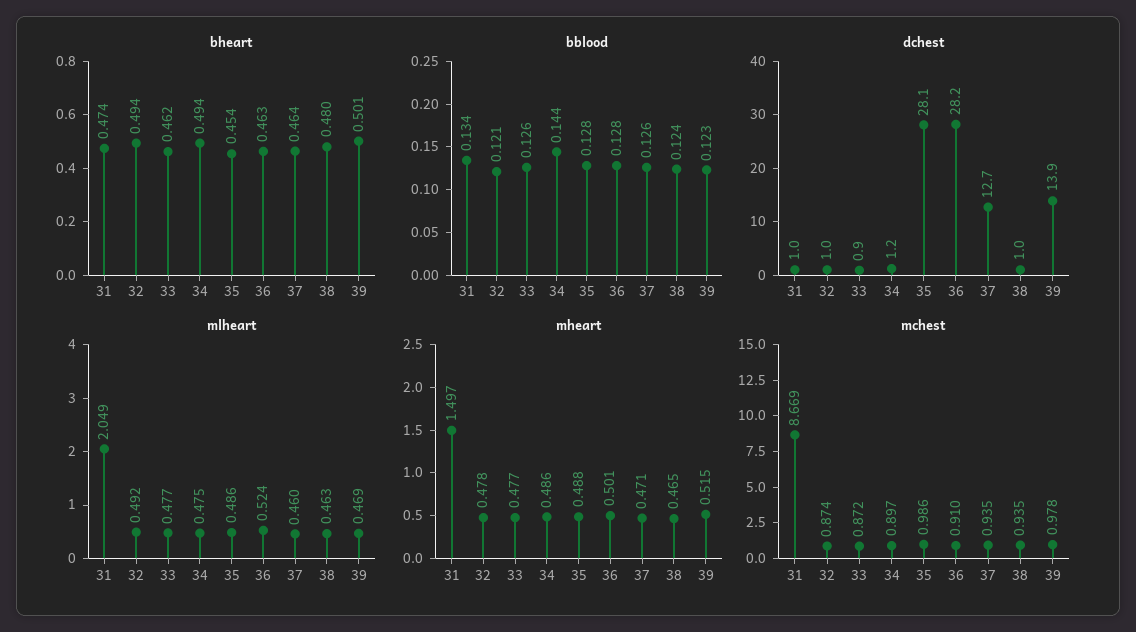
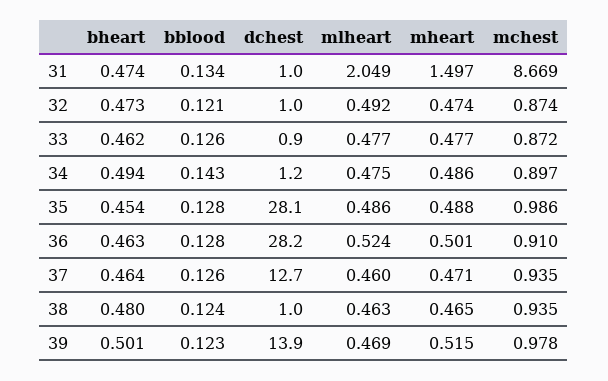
bheart, 32: 0.494 -> 0.473
bblood, 34: 0.144 -> 0.143
mheart, 32: 0.478 -> 0.474

